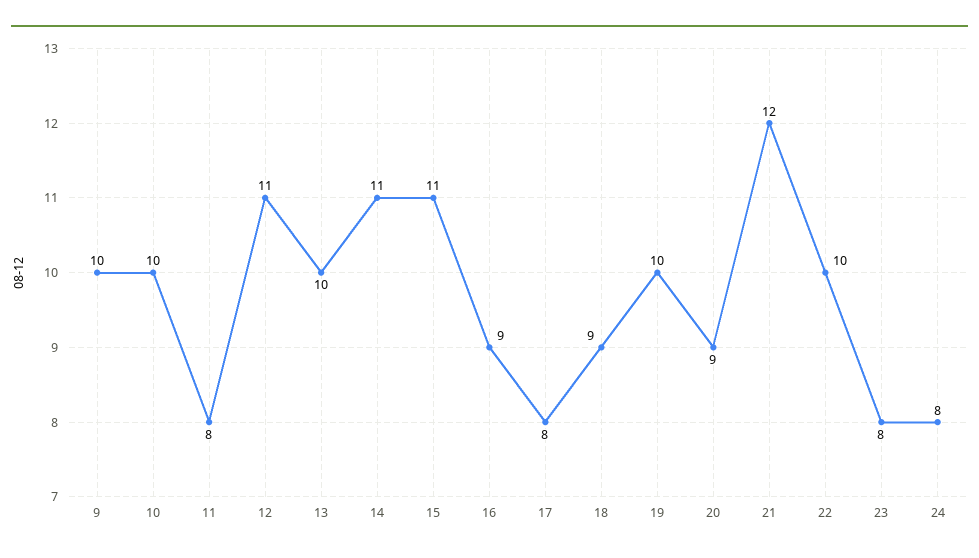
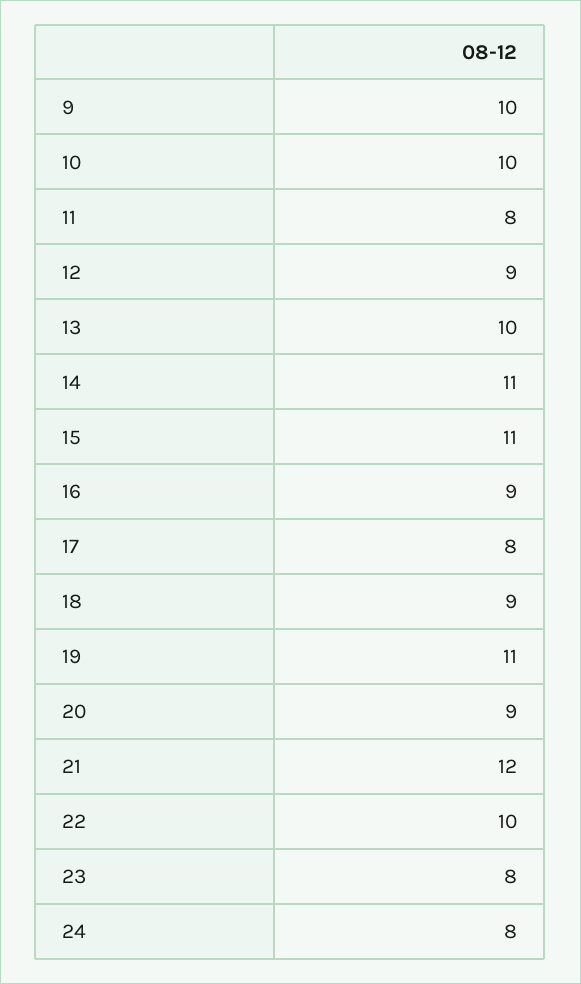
12: 11 -> 9
19: 10 -> 11

